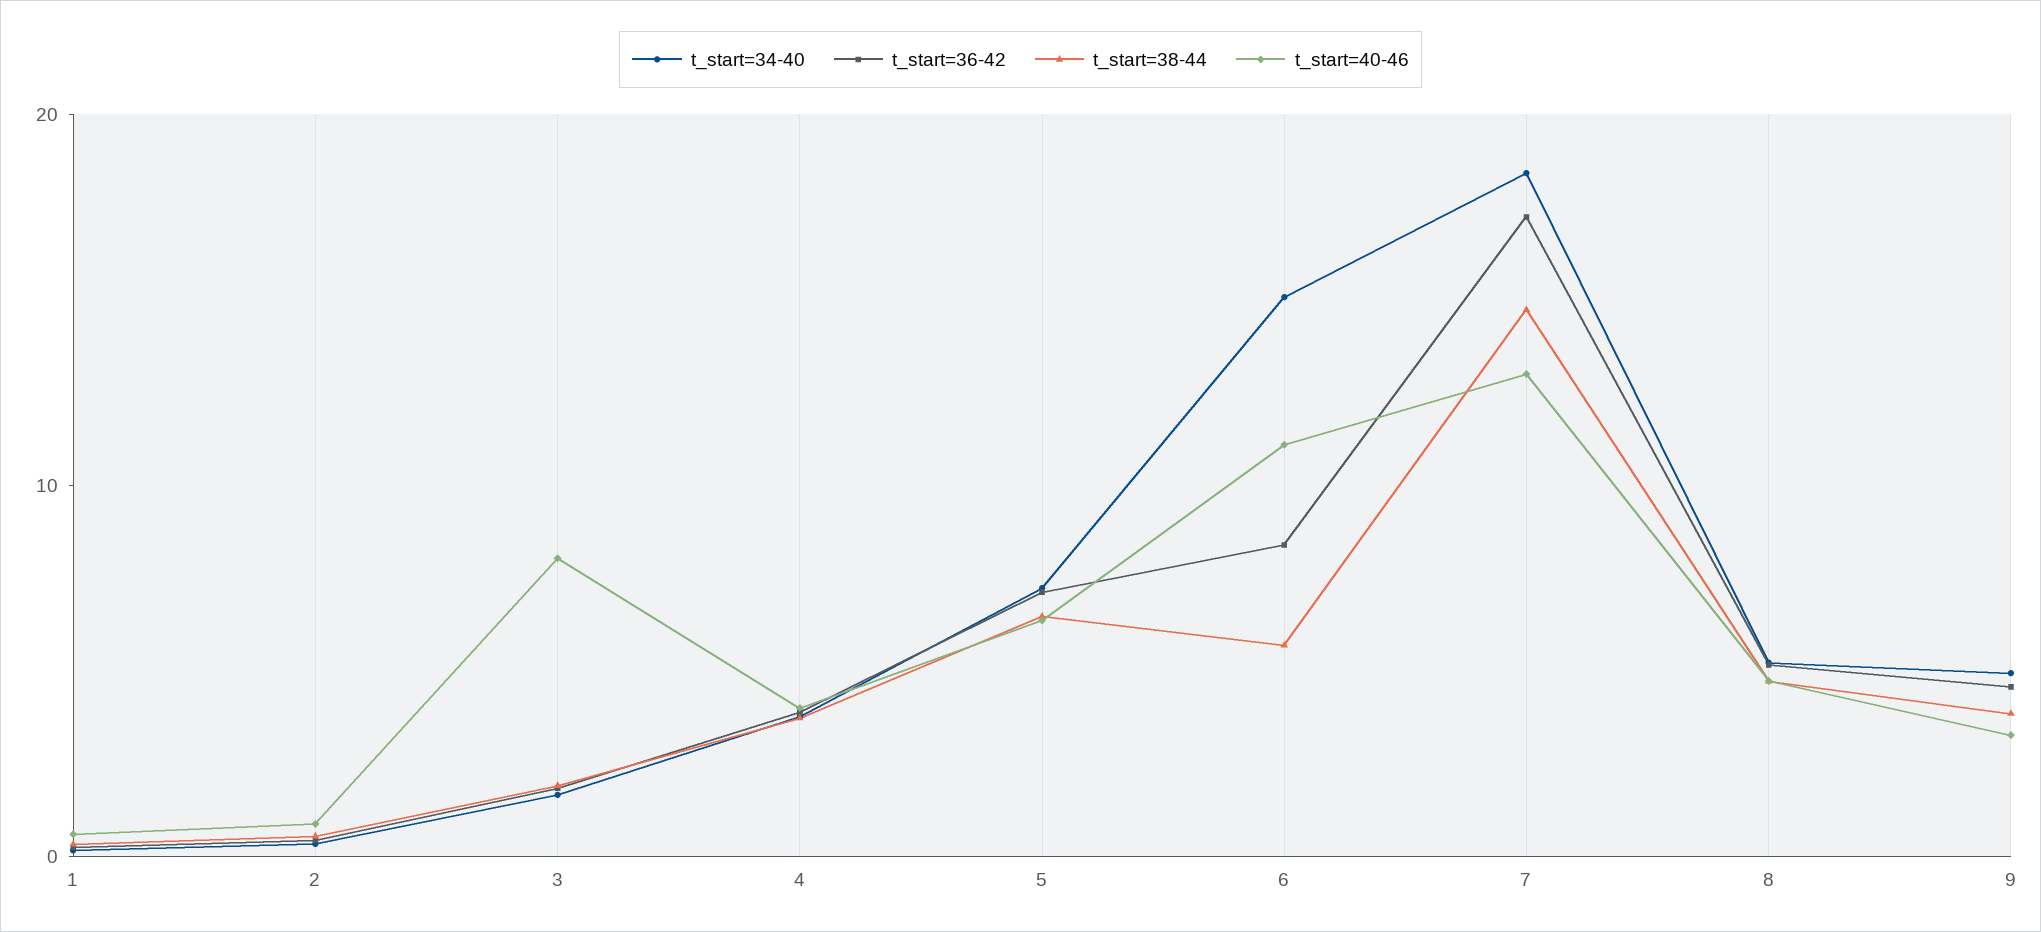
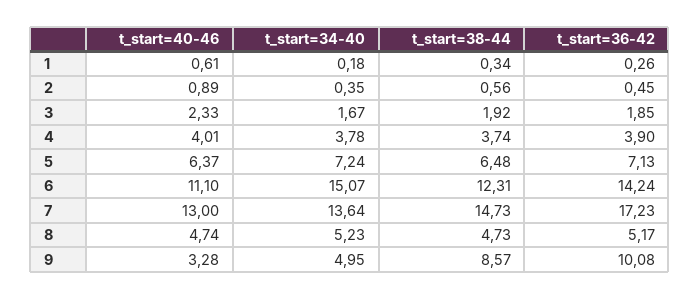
t_start=40-46, 3: 8 -> 2.33
t_start=36-42, 6: 8 -> 14.24
t_start=38-44, 6: 6 -> 12.31
t_start=34-40, 7: 18 -> 13.64
t_start=36-42, 9: 4 -> 10.08
t_start=38-44, 9: 4 -> 8.57

